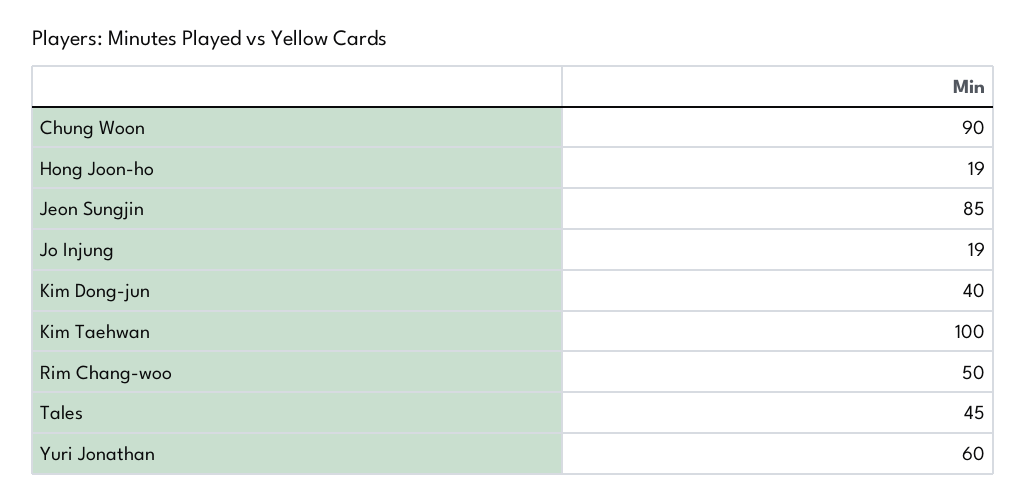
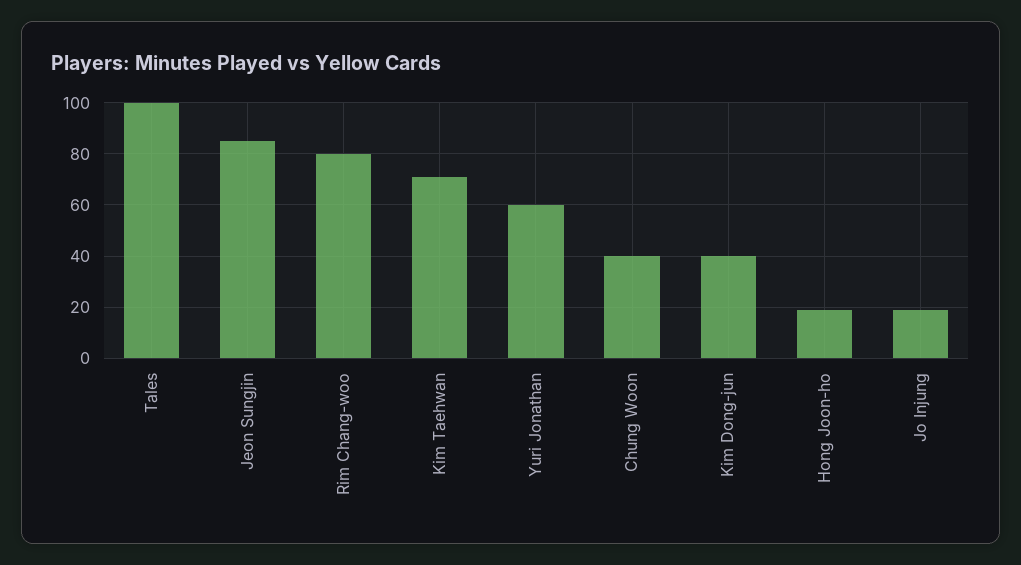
Chung Woon: 90 -> 40
Kim Taehwan: 100 -> 70
Rim Chang-woo: 50 -> 80
Tales: 45 -> 100

